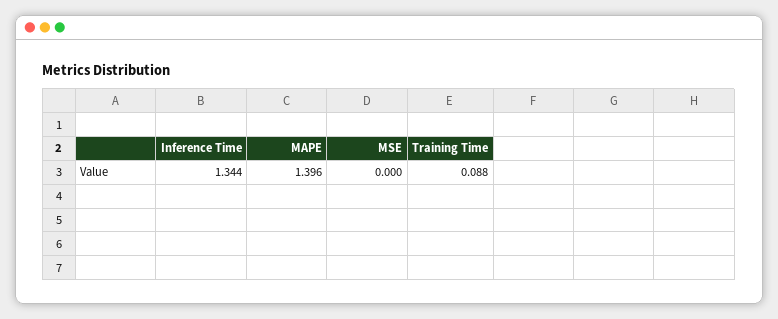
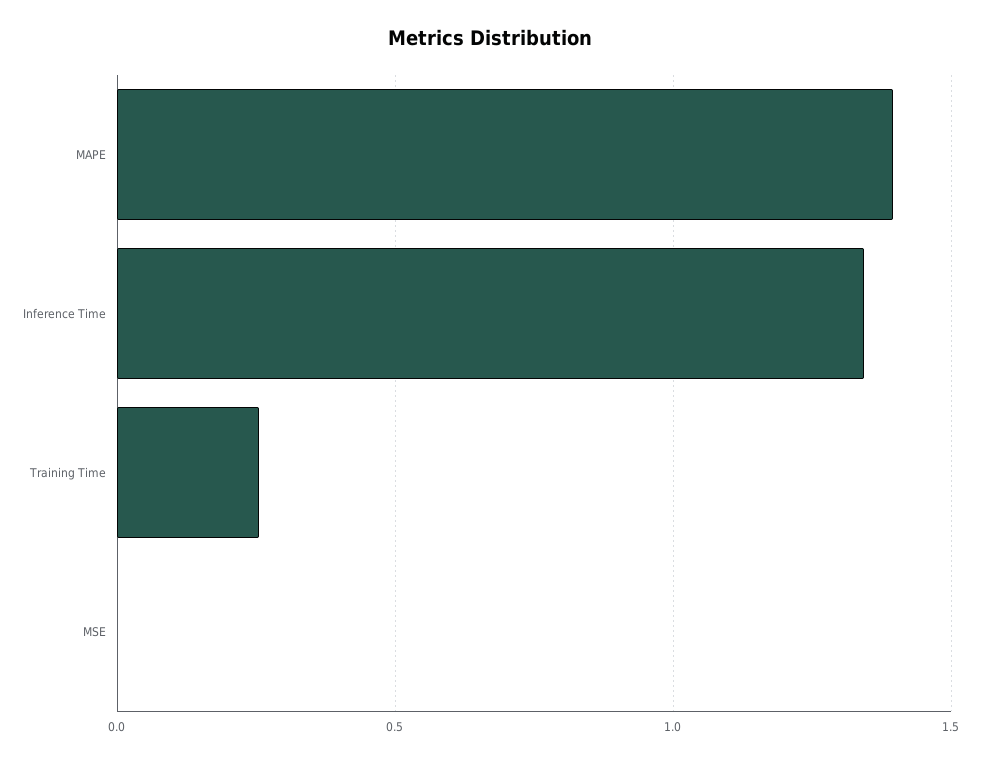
Training Time: 0.088 -> 0.25

